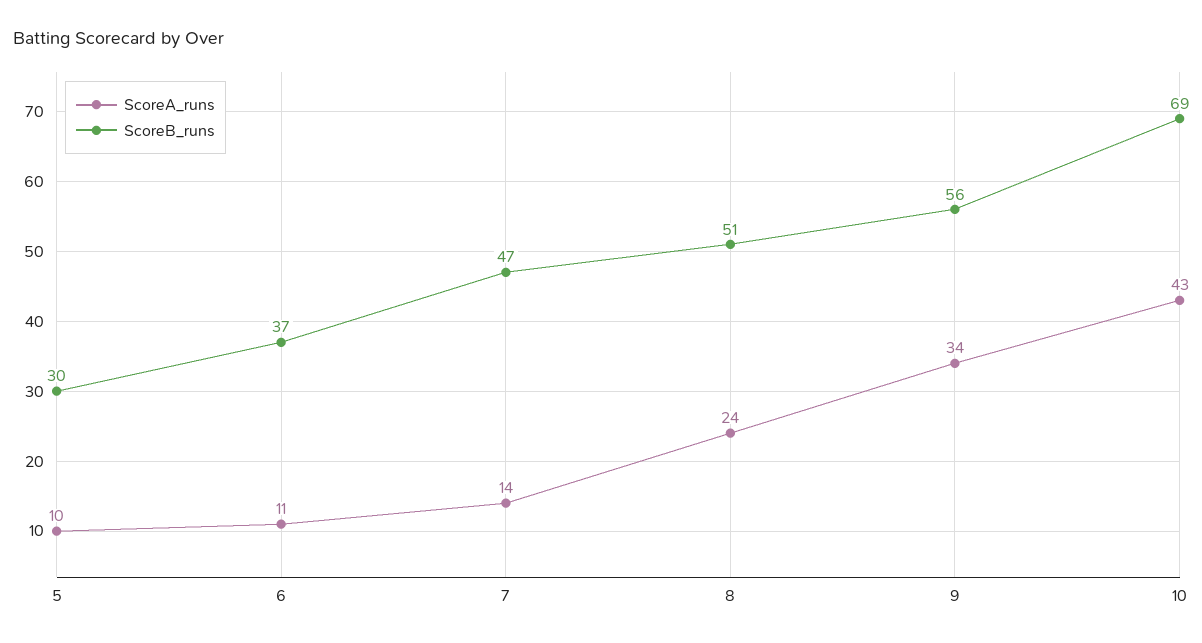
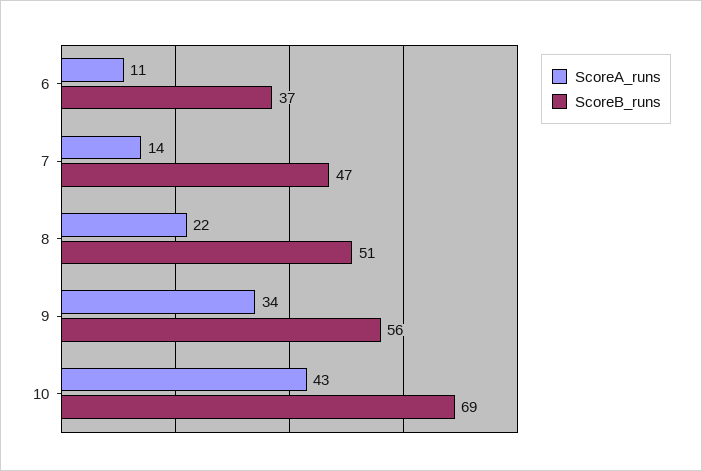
ScoreA_runs, 5: 10 -> none
ScoreB_runs, 5: 30 -> none
ScoreA_runs, 8: 24 -> 22

